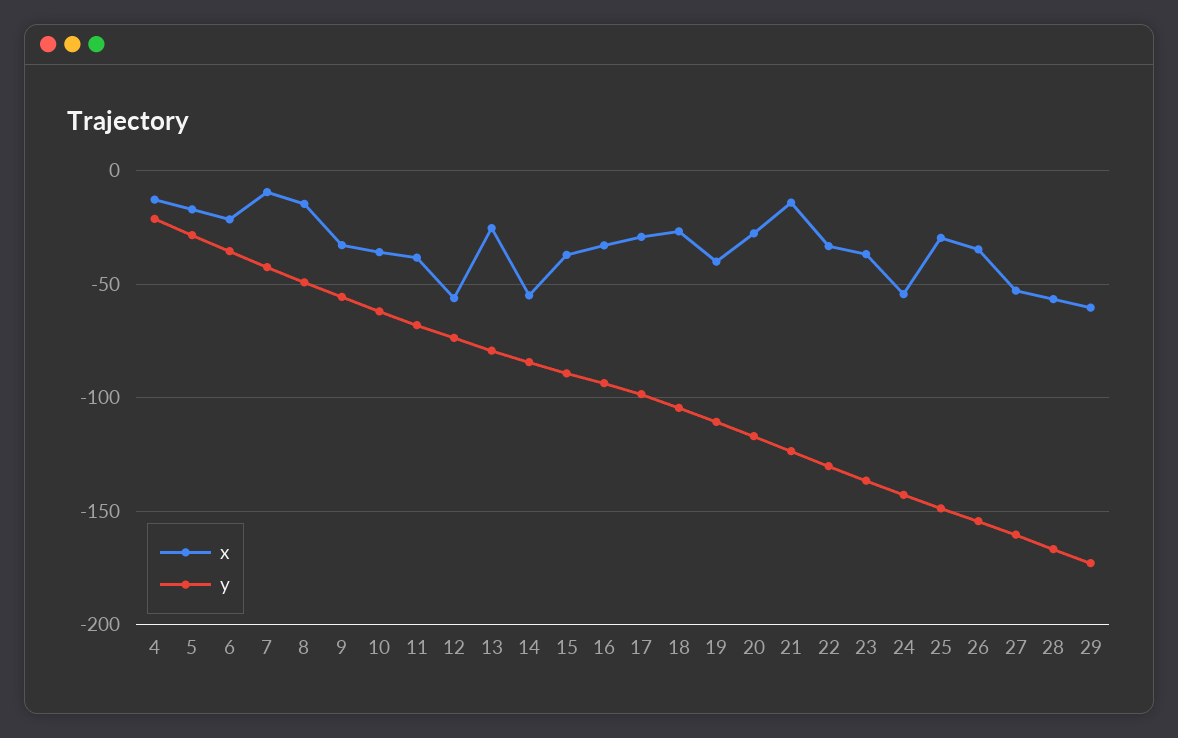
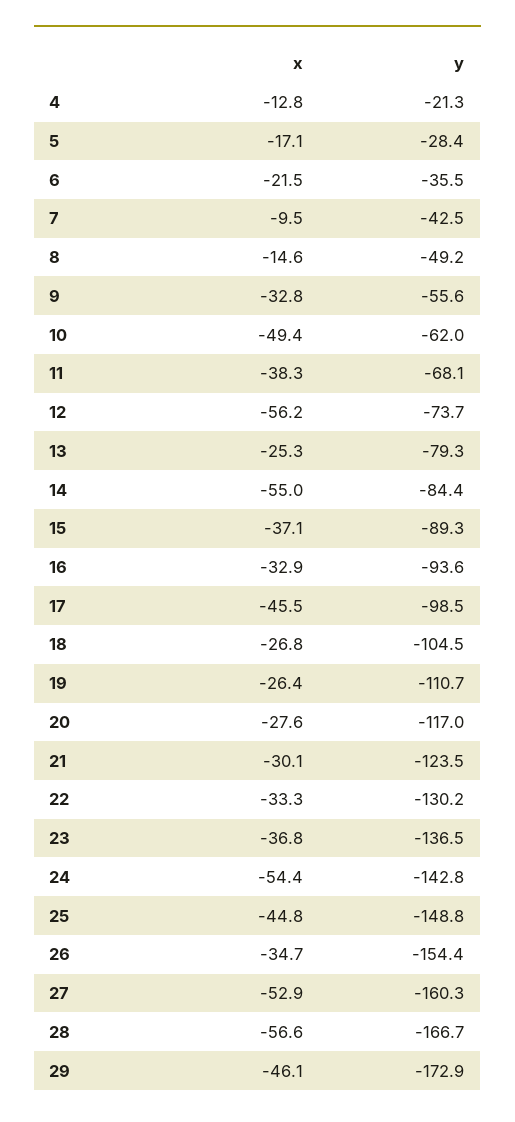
x, 10: -35 -> -49.4
x, 17: -30 -> -45.5
x, 19: -40 -> -26.4
x, 21: -15 -> -30.1
x, 25: -30 -> -44.8
x, 29: -60 -> -46.1

